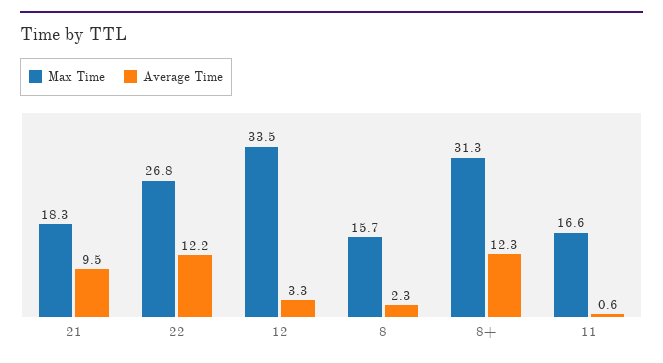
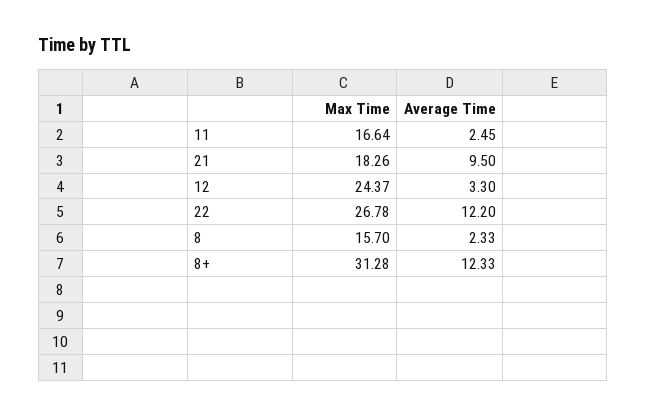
Max Time, 12: 33.5 -> 24.37
Average Time, 11: 0.6 -> 2.45

